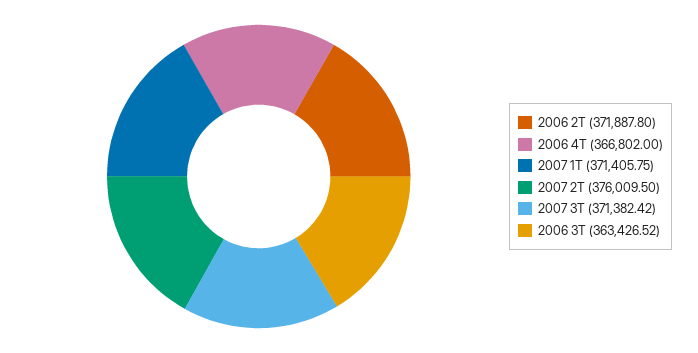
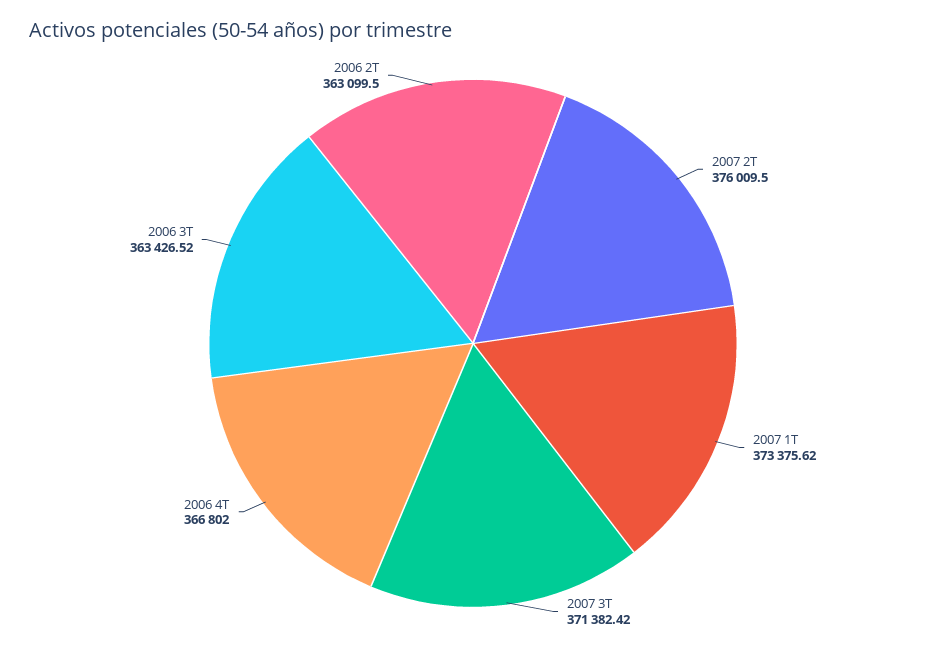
2006 2T: 371887.8 -> 363099.5
2007 1T: 371405.75 -> 373375.62

